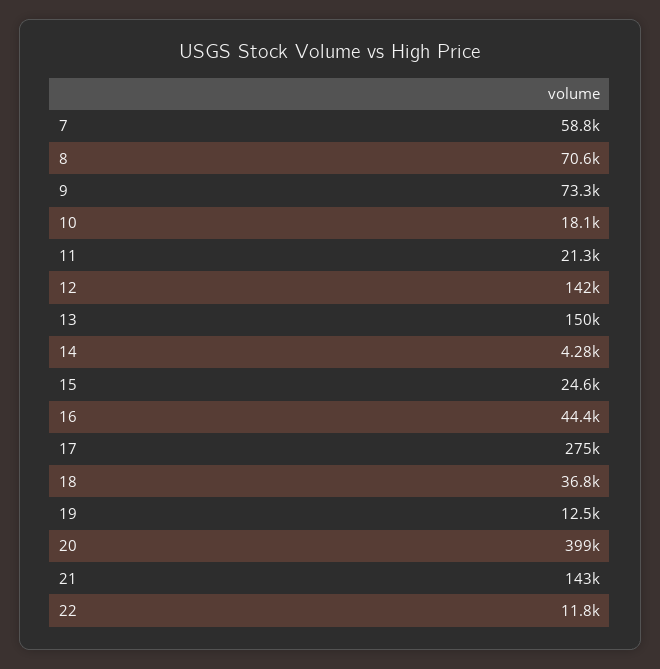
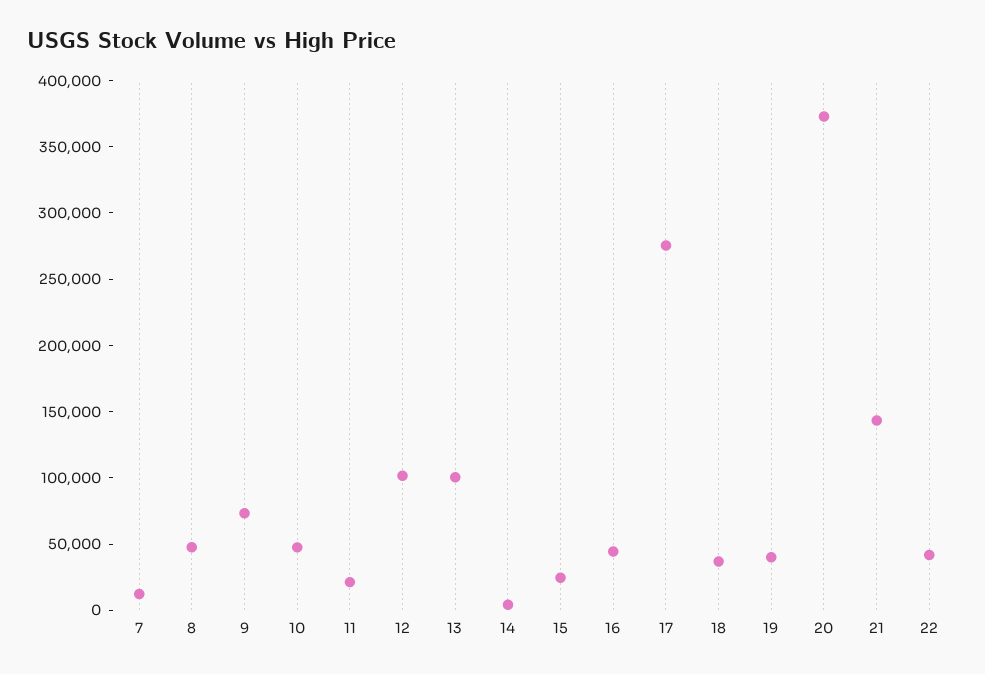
7: 58800 -> 10000
8: 70600 -> 50000
10: 18100 -> 50000
12: 142000 -> 100000
13: 150000 -> 100000
19: 12500 -> 40000
20: 399000 -> 370000
22: 11800 -> 40000

